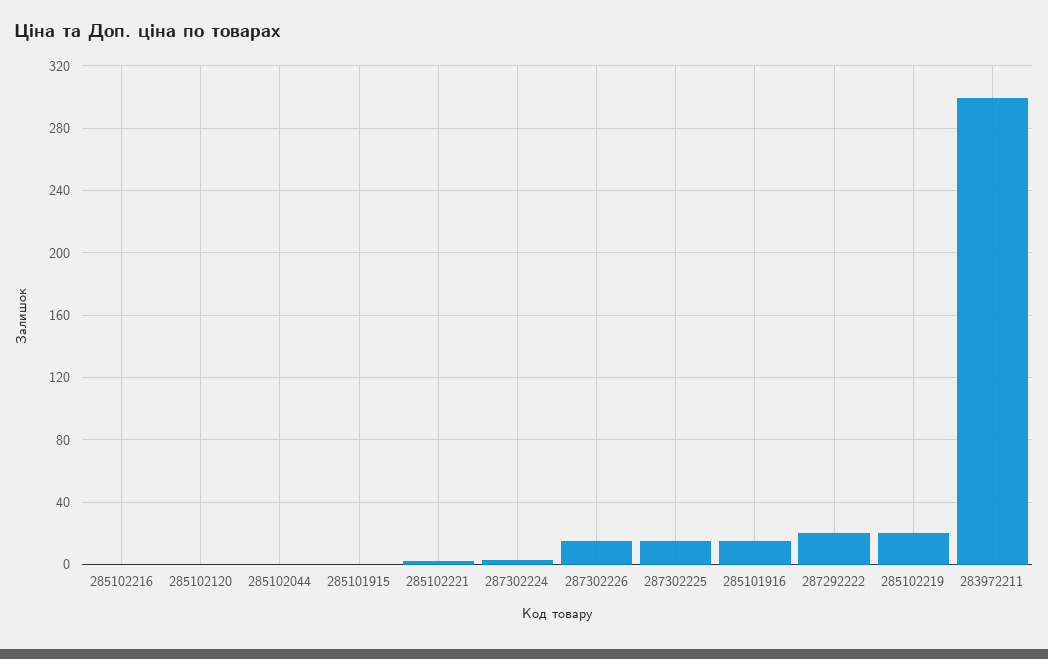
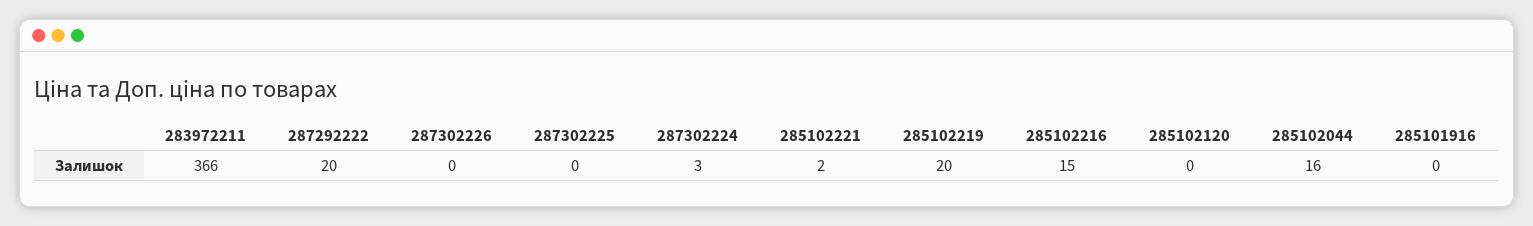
285102216: 0 -> 15
285102044: 0 -> 16
285101915: 0 -> none
287302226: 15 -> 0
287302225: 15 -> 0
285101916: 15 -> 0
283972211: 300 -> 366

